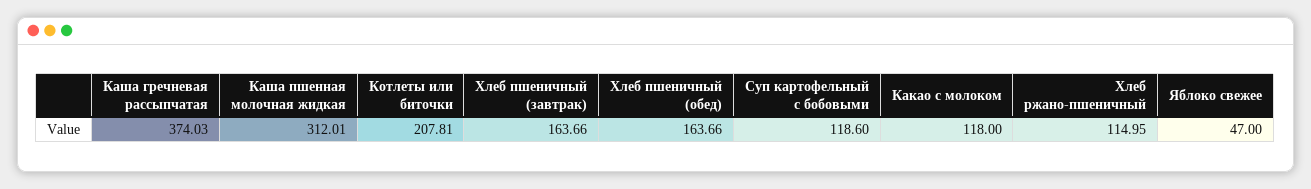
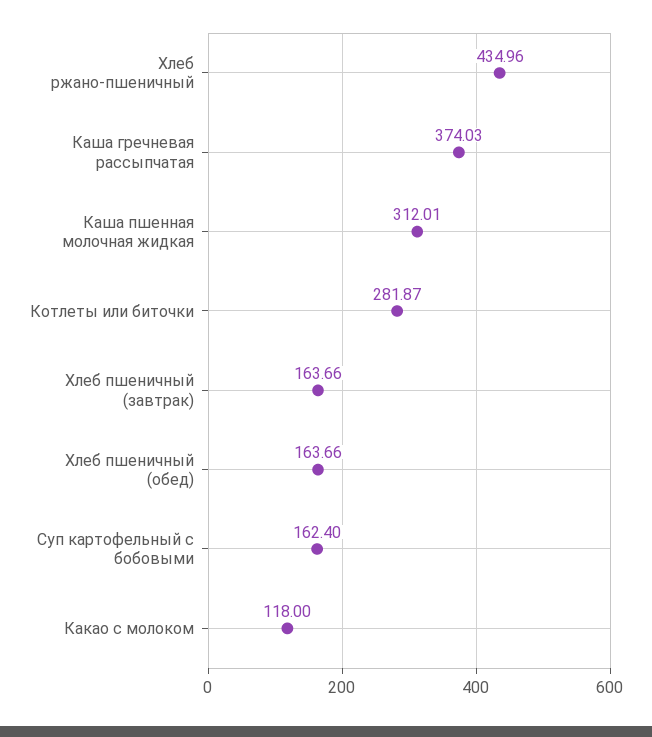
Котлеты или биточки: 207.81 -> 281.87
Суп картофельный с бобовыми: 118.6 -> 162.4
Хлеб ржано-пшеничный: 114.95 -> 434.96
Яблоко свежее: 47 -> none

